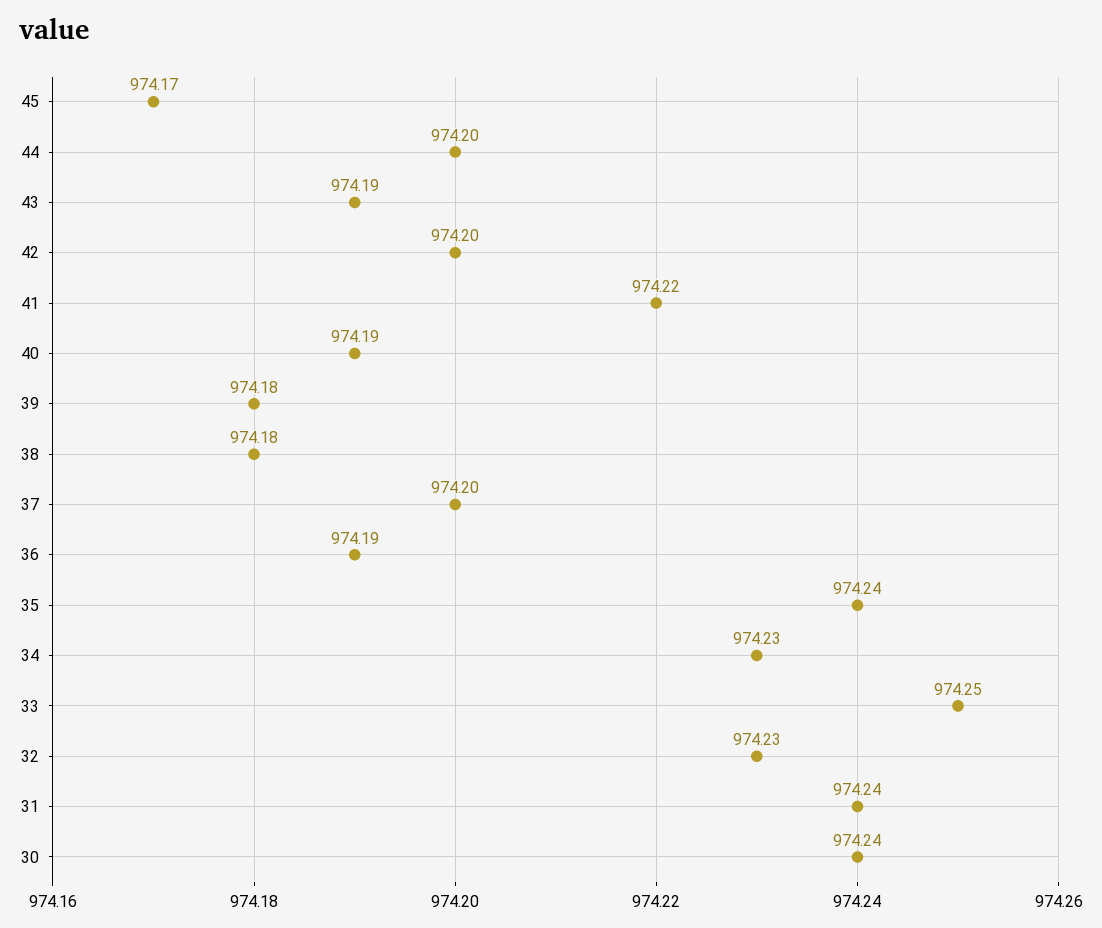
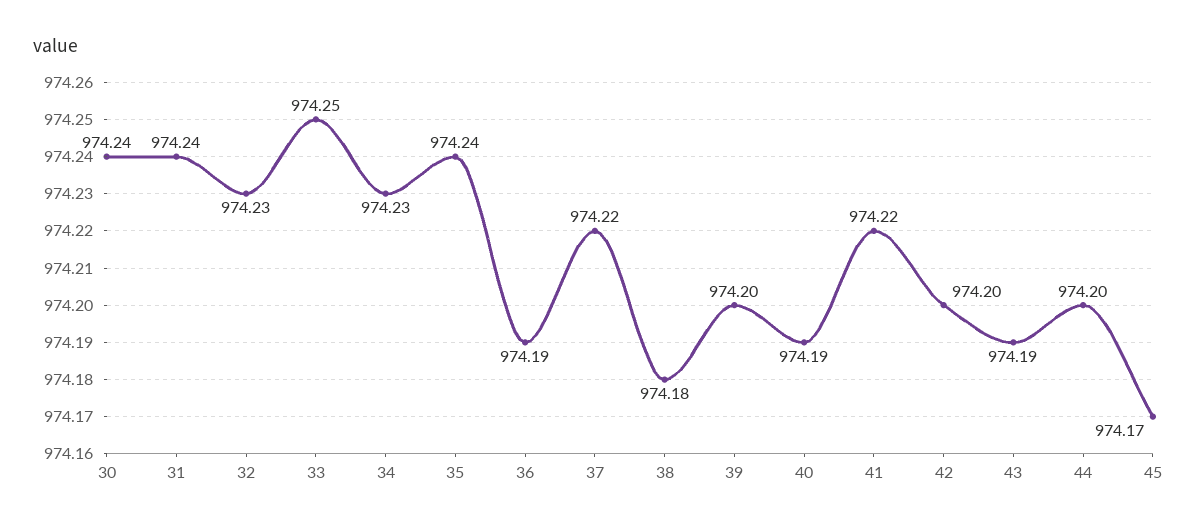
39: 974.18 -> 974.2
37: 974.2 -> 974.22

